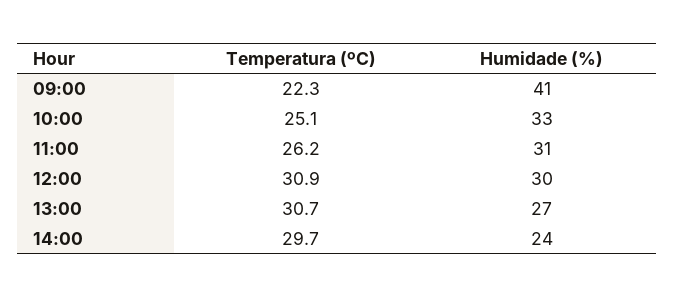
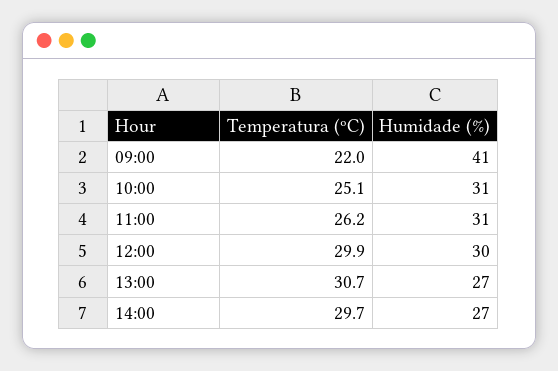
Temperatura (ºC), 09:00: 22.3 -> 22
Humidade (%), 10:00: 33 -> 31
Temperatura (ºC), 12:00: 30.9 -> 29.9
Humidade (%), 14:00: 24 -> 27

